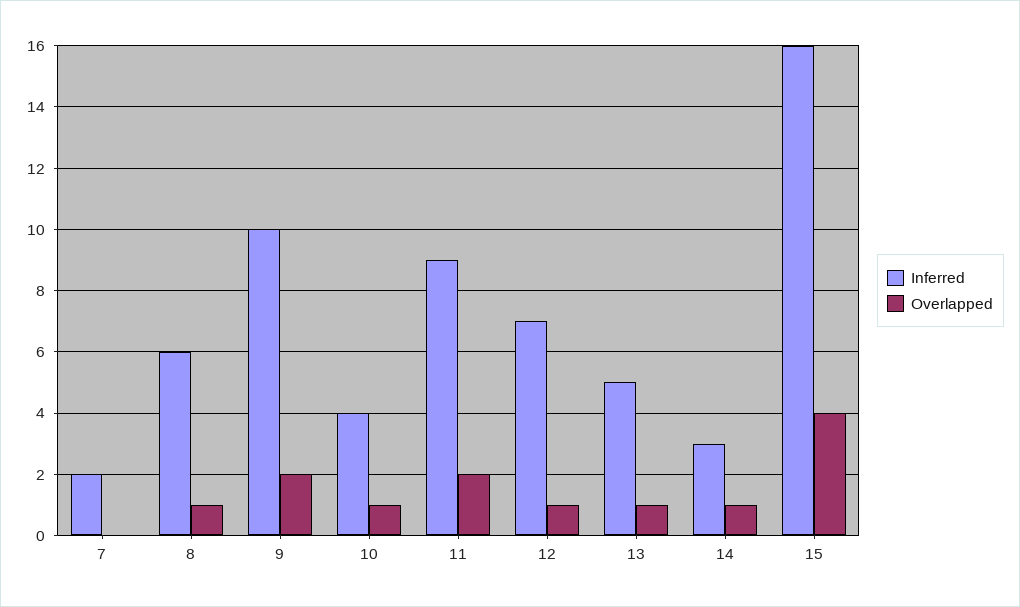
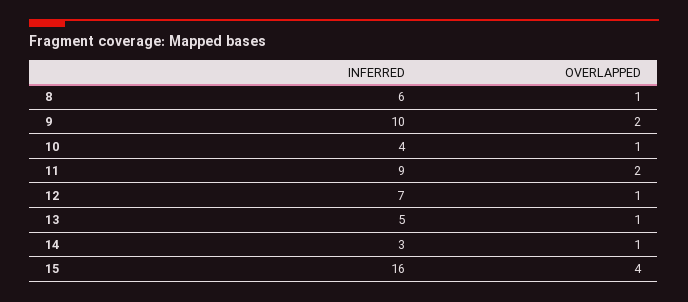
Inferred, 7: 2 -> none
Overlapped, 7: 0 -> none

